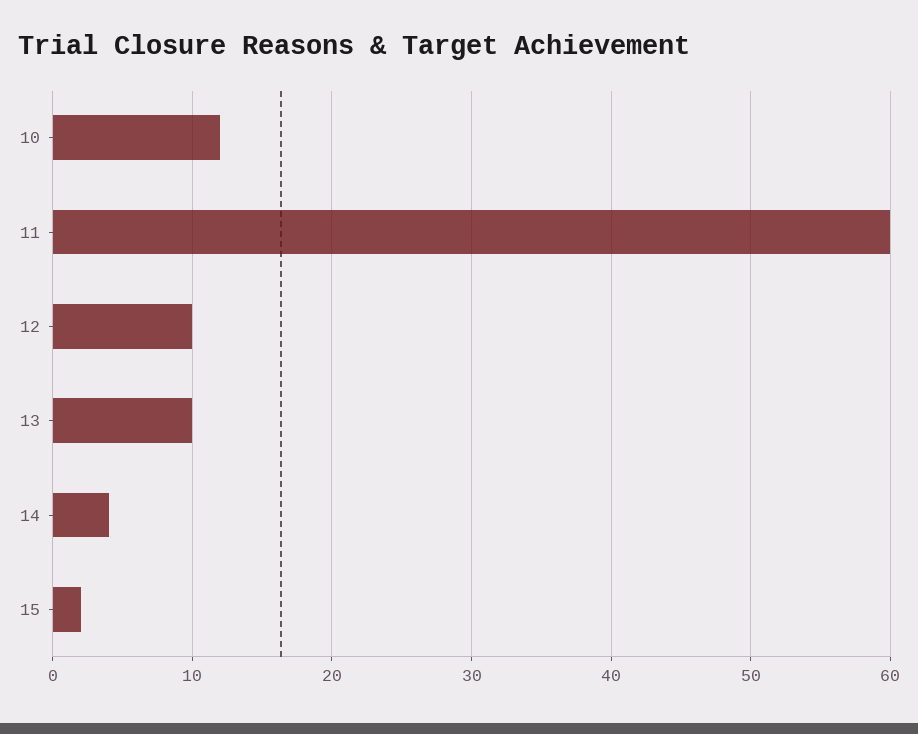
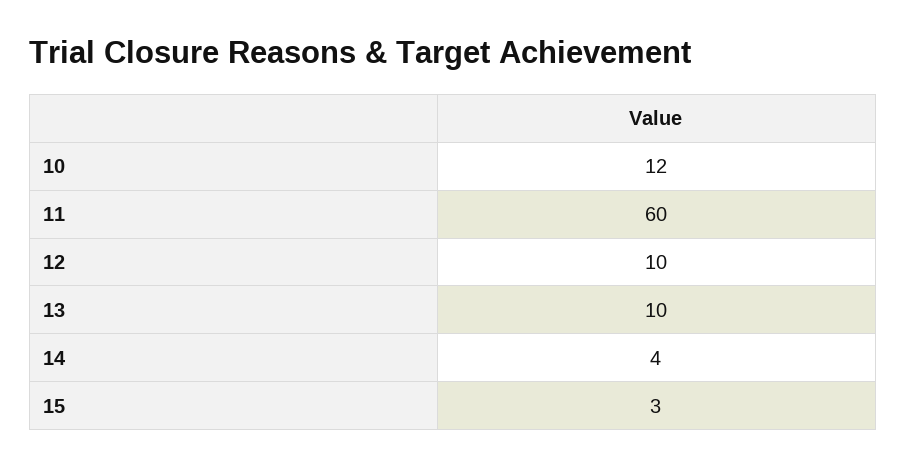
15: 2 -> 3

